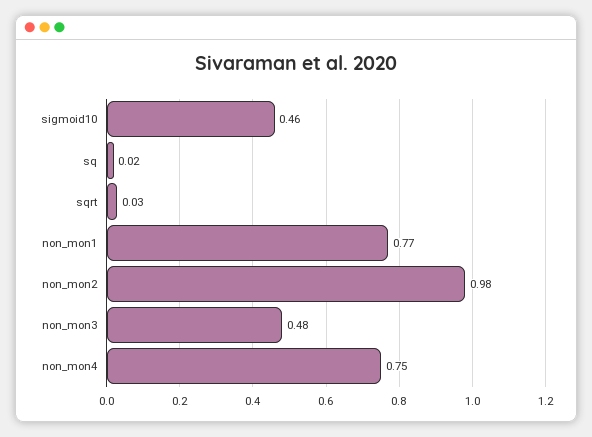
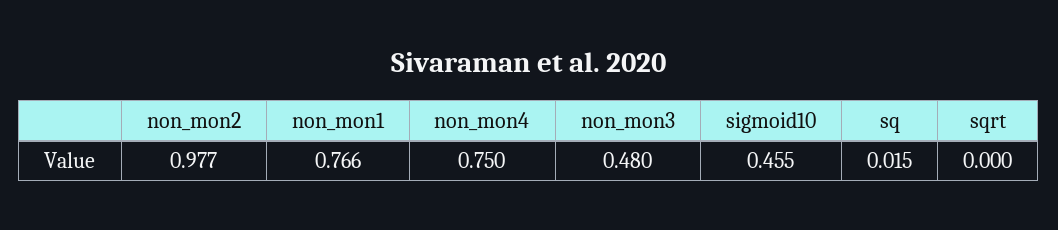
sqrt: 0.03 -> 0

